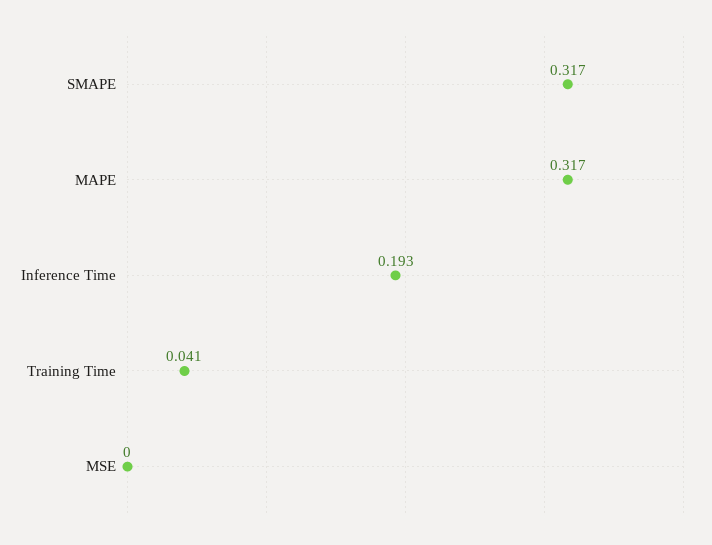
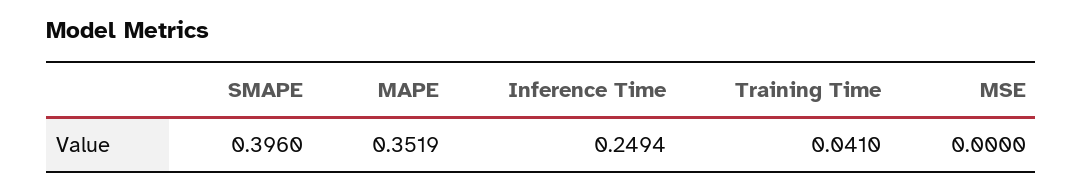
SMAPE: 0.317 -> 0.396
MAPE: 0.317 -> 0.3519
Inference Time: 0.193 -> 0.2494

